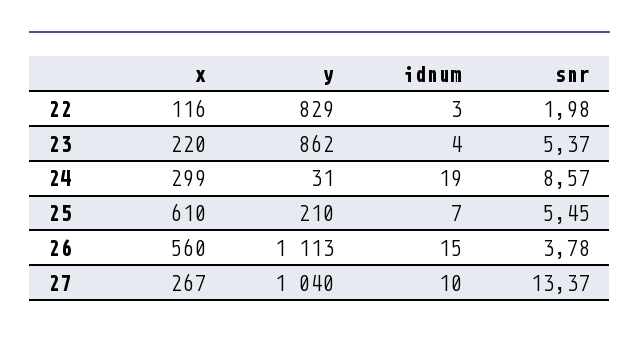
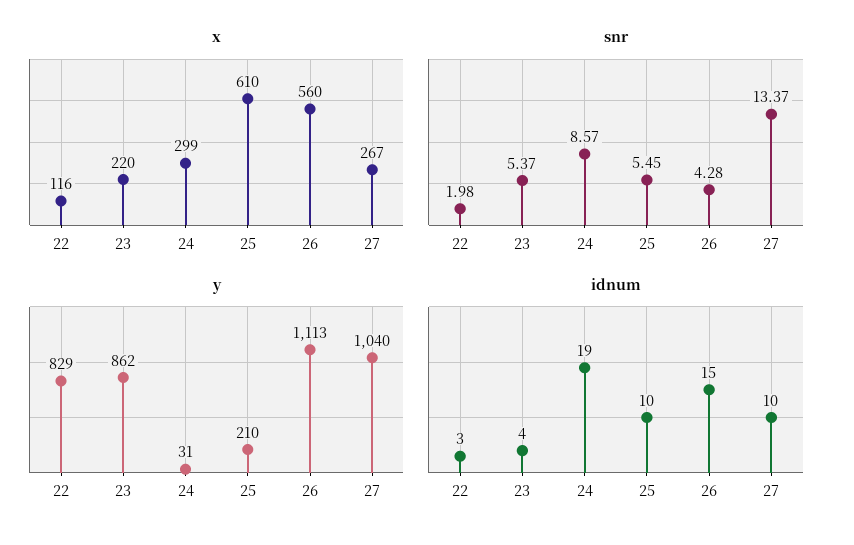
idnum, 25: 7 -> 10
snr, 26: 3.78 -> 4.28

